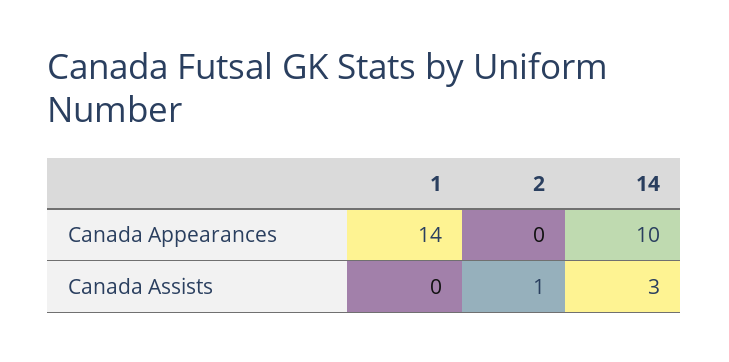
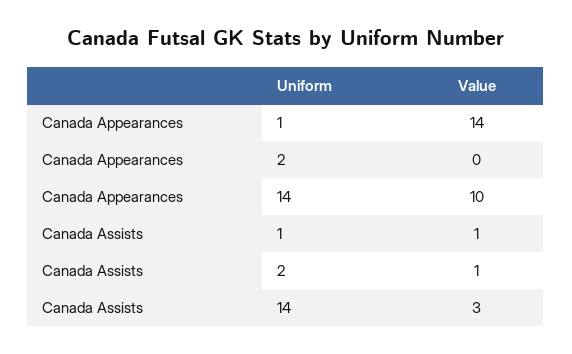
1, Canada Assists: 0 -> 1

